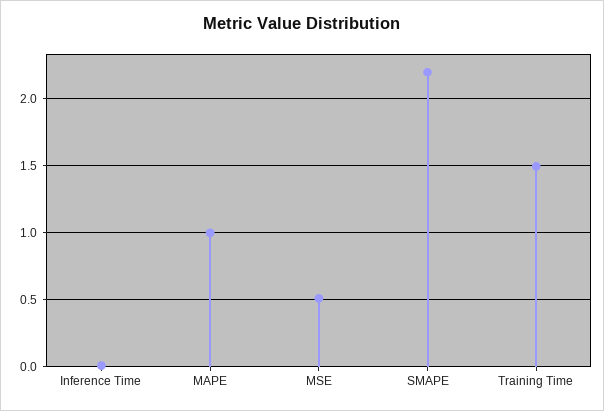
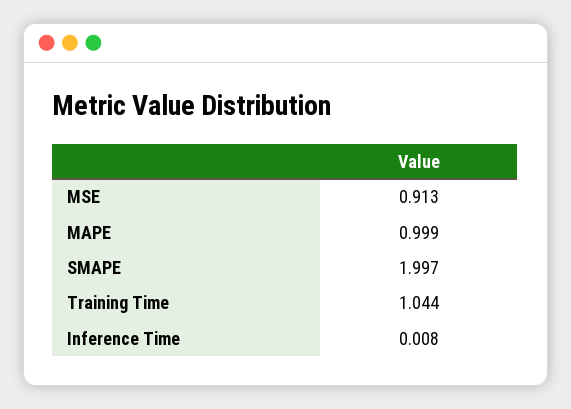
MSE: 0.5 -> 0.913
SMAPE: 2.2 -> 1.997
Training Time: 1.5 -> 1.044

